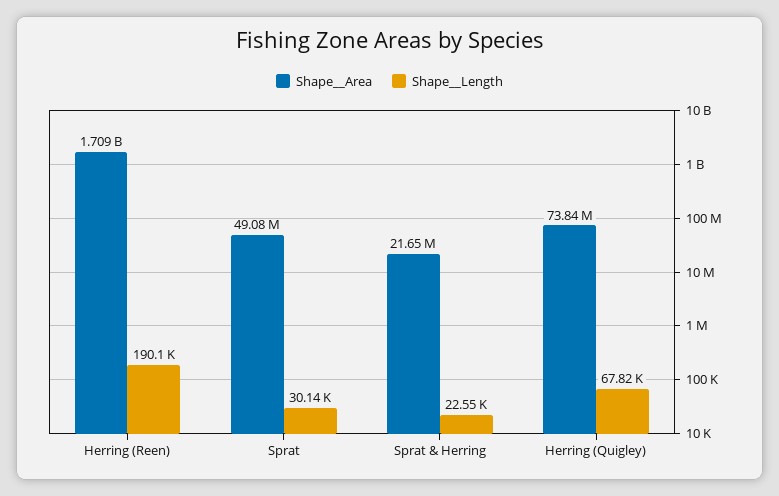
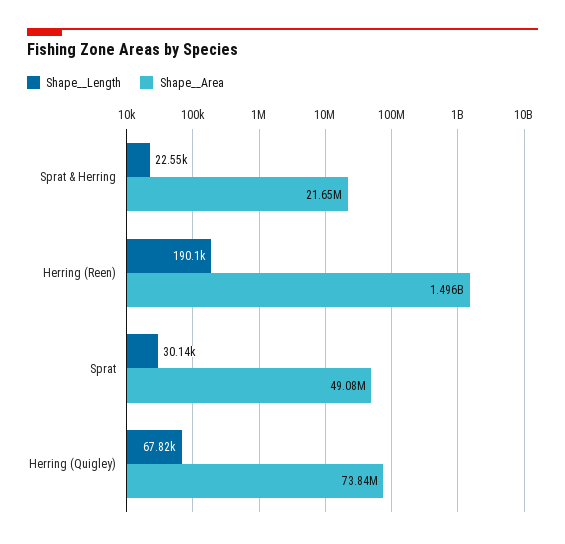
Shape__Area, Herring (Reen): 1709000000 -> 1496000000

